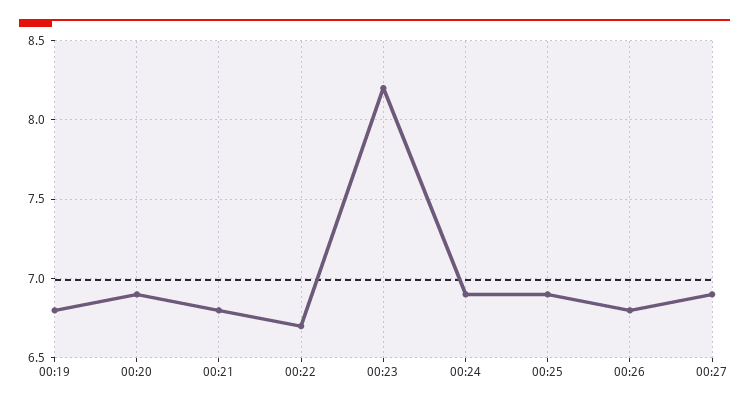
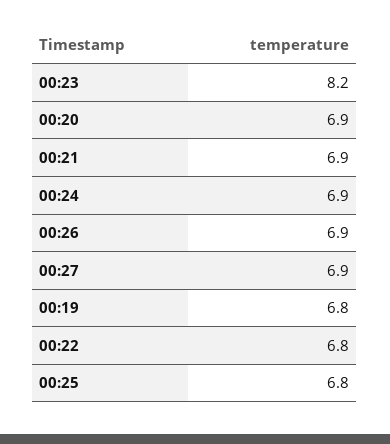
00:21: 6.8 -> 6.9
00:22: 6.7 -> 6.8
00:25: 6.9 -> 6.8
00:26: 6.8 -> 6.9

